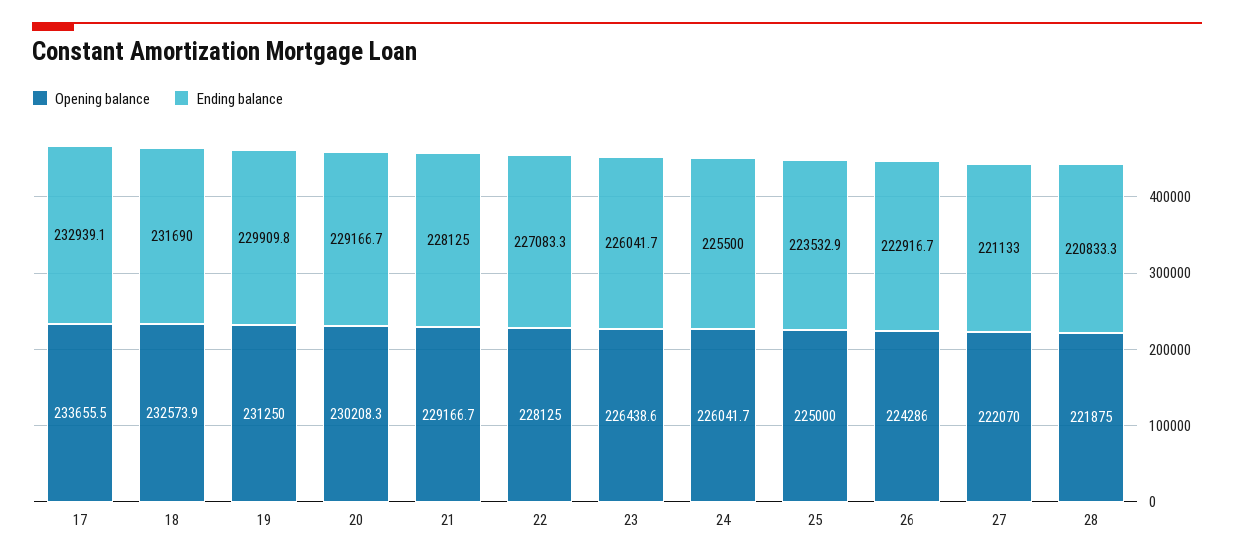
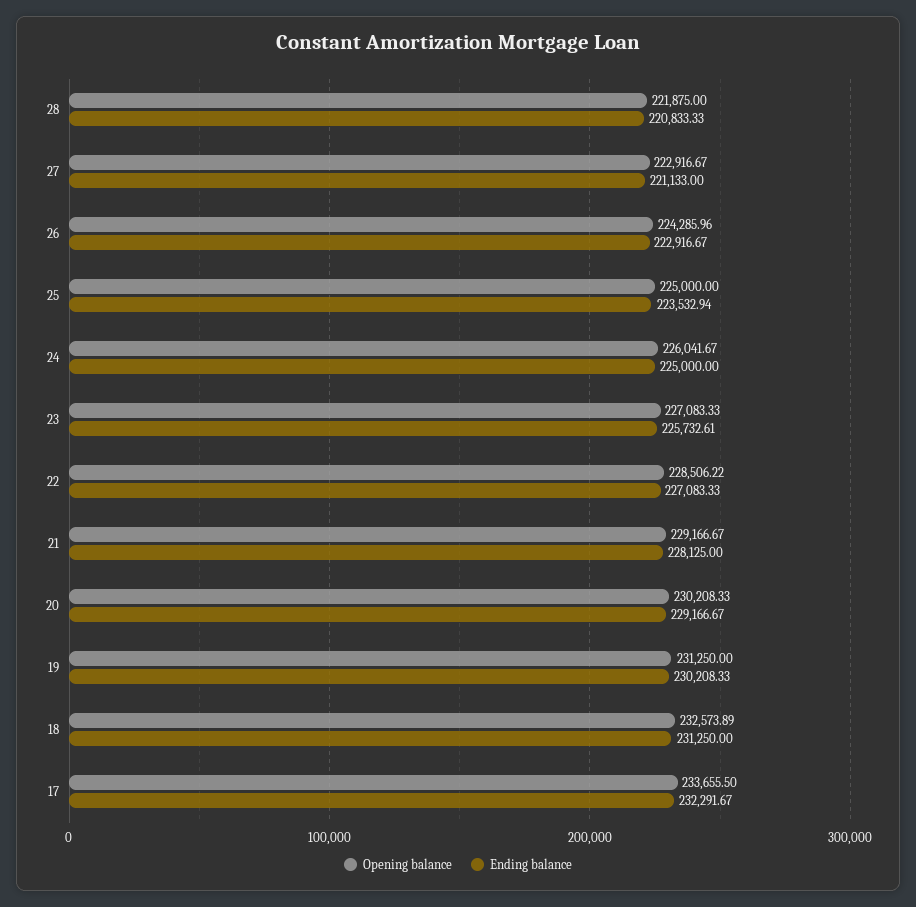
Ending balance, 17: 232939.1 -> 232291.67
Ending balance, 18: 231690 -> 231250
Ending balance, 19: 229909.8 -> 230208.33
Opening balance, 22: 228125 -> 228506.22
Opening balance, 23: 226438.6 -> 227083.33
Ending balance, 23: 226041.7 -> 225732.61
Ending balance, 24: 225500 -> 225000
Opening balance, 27: 222070 -> 222916.67

